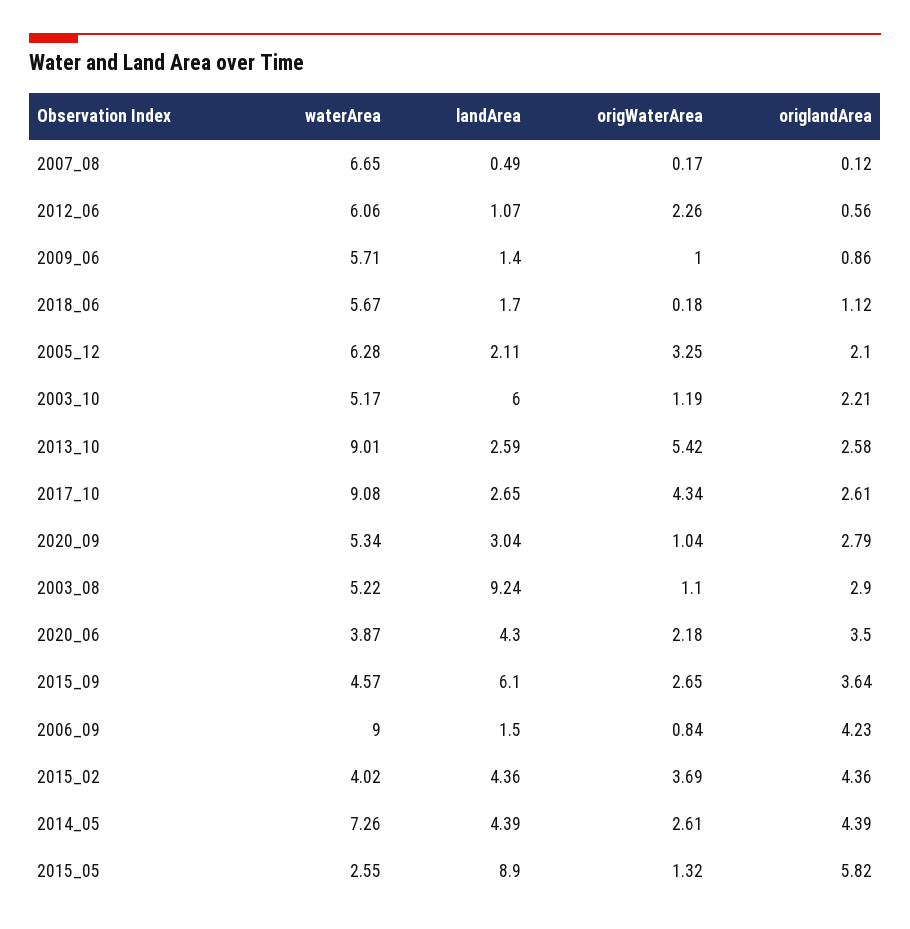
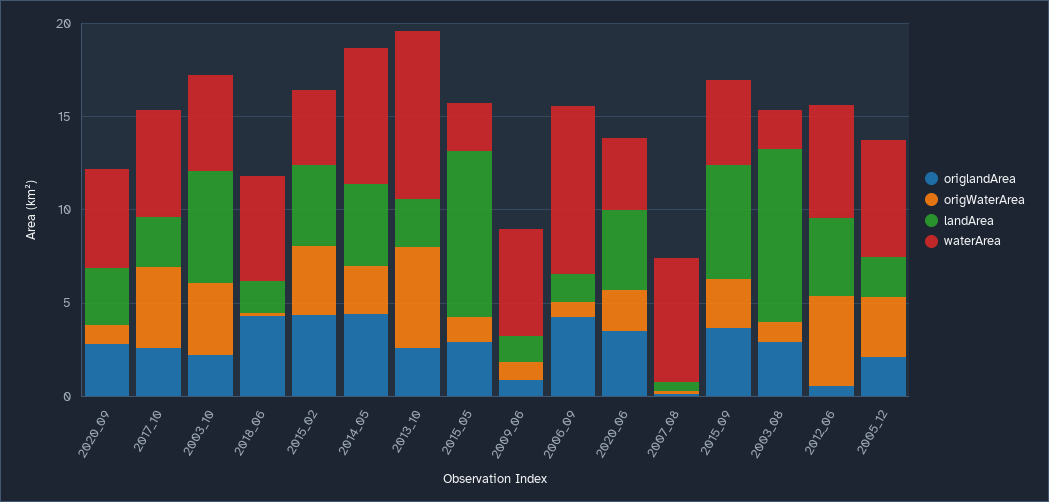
landArea, 2012_06: 1.07 -> 4
origWaterArea, 2012_06: 2.26 -> 5
origlandArea, 2018_06: 1.12 -> 4
origWaterArea, 2003_10: 1.19 -> 4
waterArea, 2017_10: 9.08 -> 6
waterArea, 2003_08: 5.22 -> 2
origlandArea, 2015_05: 5.82 -> 3

